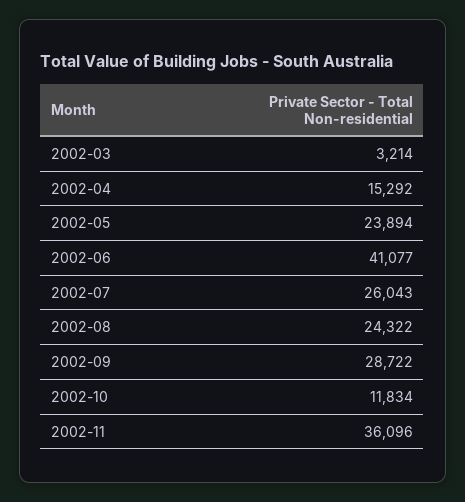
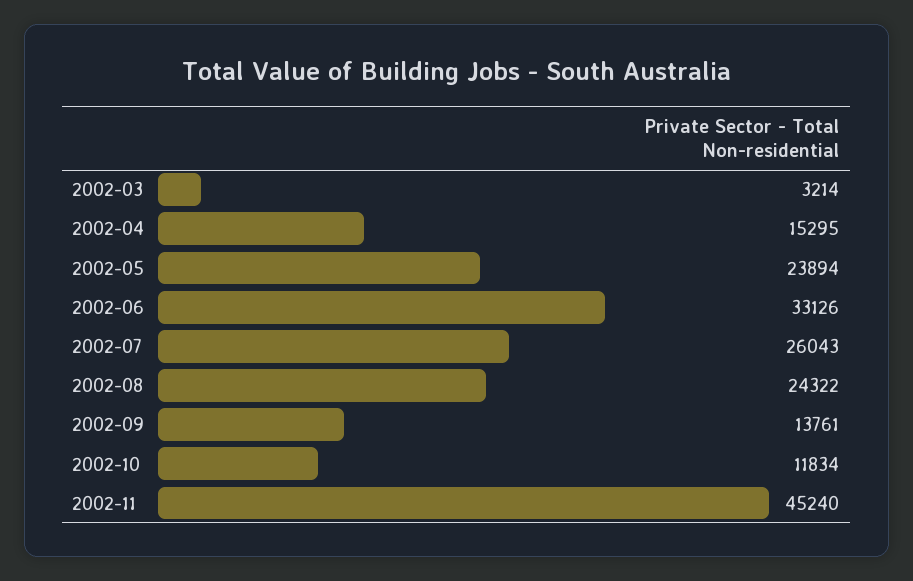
2002-04: 15292 -> 15295
2002-06: 41077 -> 33126
2002-09: 28722 -> 13761
2002-11: 36096 -> 45240

